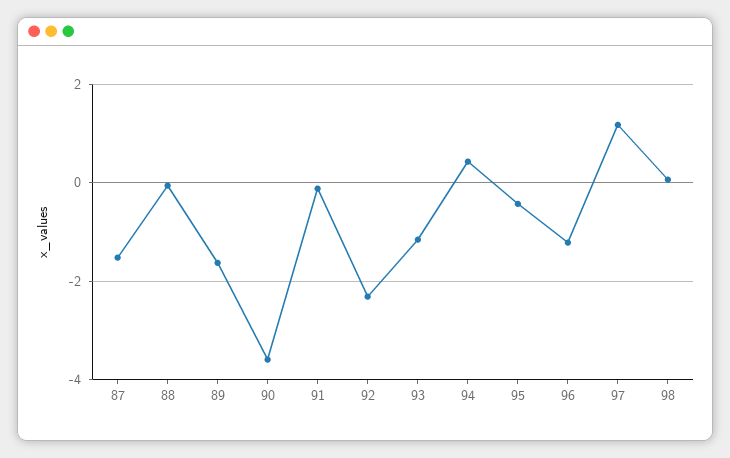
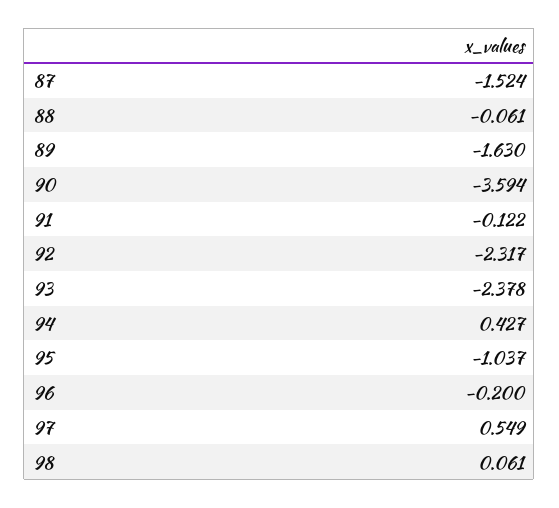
93: -1.2 -> -2.378
95: -0.4 -> -1.037
96: -1.2 -> -0.2
97: 1.2 -> 0.549

